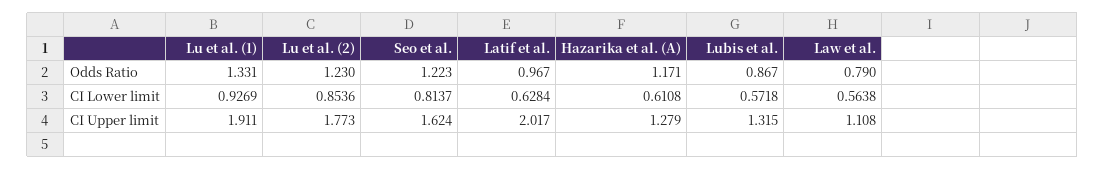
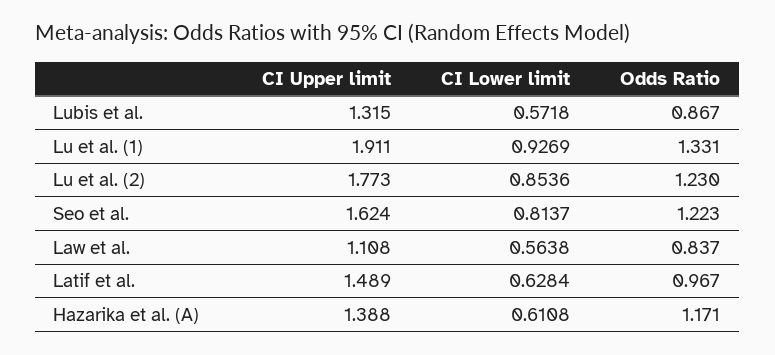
Law et al., Odds Ratio: 0.79 -> 0.837
Latif et al., CI Upper limit: 2.017 -> 1.489
Hazarika et al. (A), CI Upper limit: 1.279 -> 1.388

